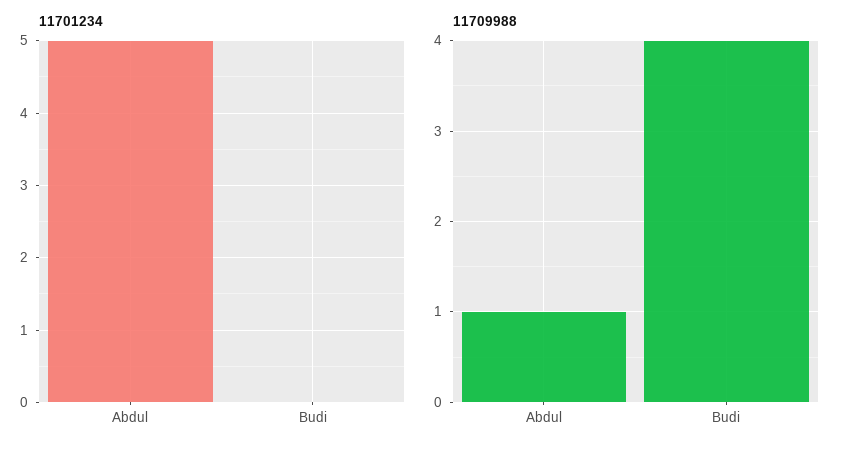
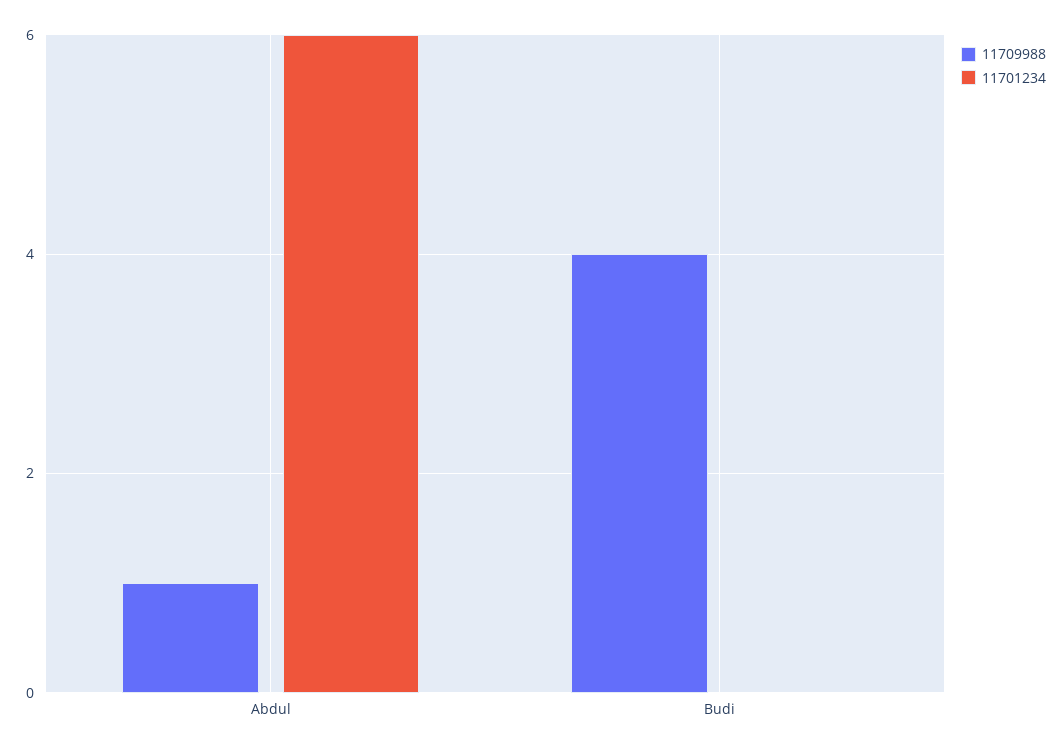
11701234, Abdul: 5 -> 6

